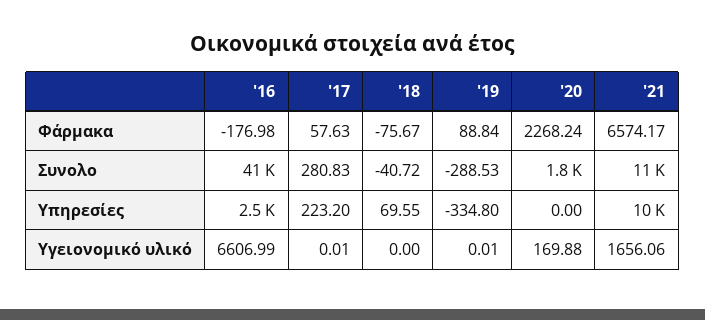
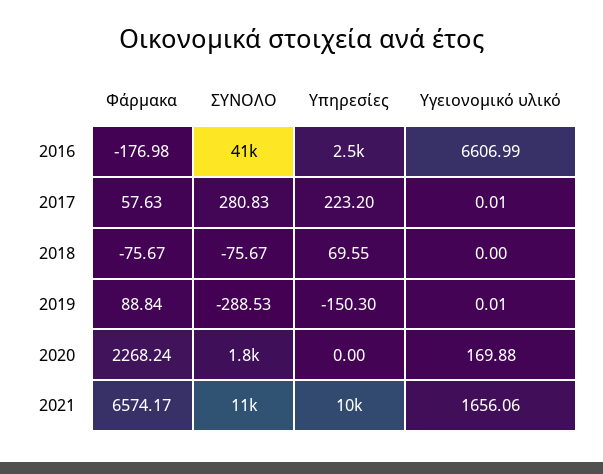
'18, Συνολο: -40.72 -> -75.67
'19, Υπηρεσίες: -334.8 -> -150.3

